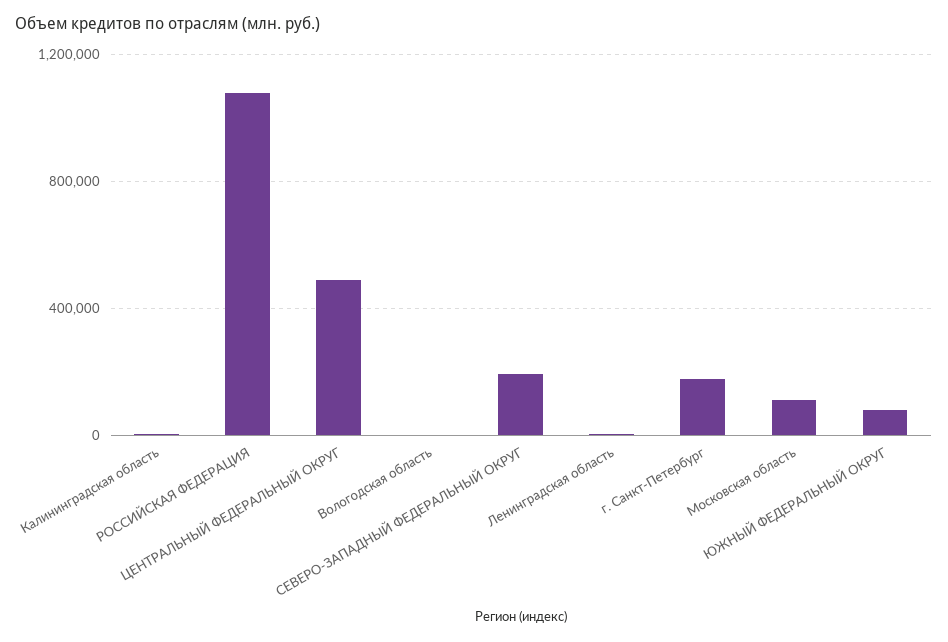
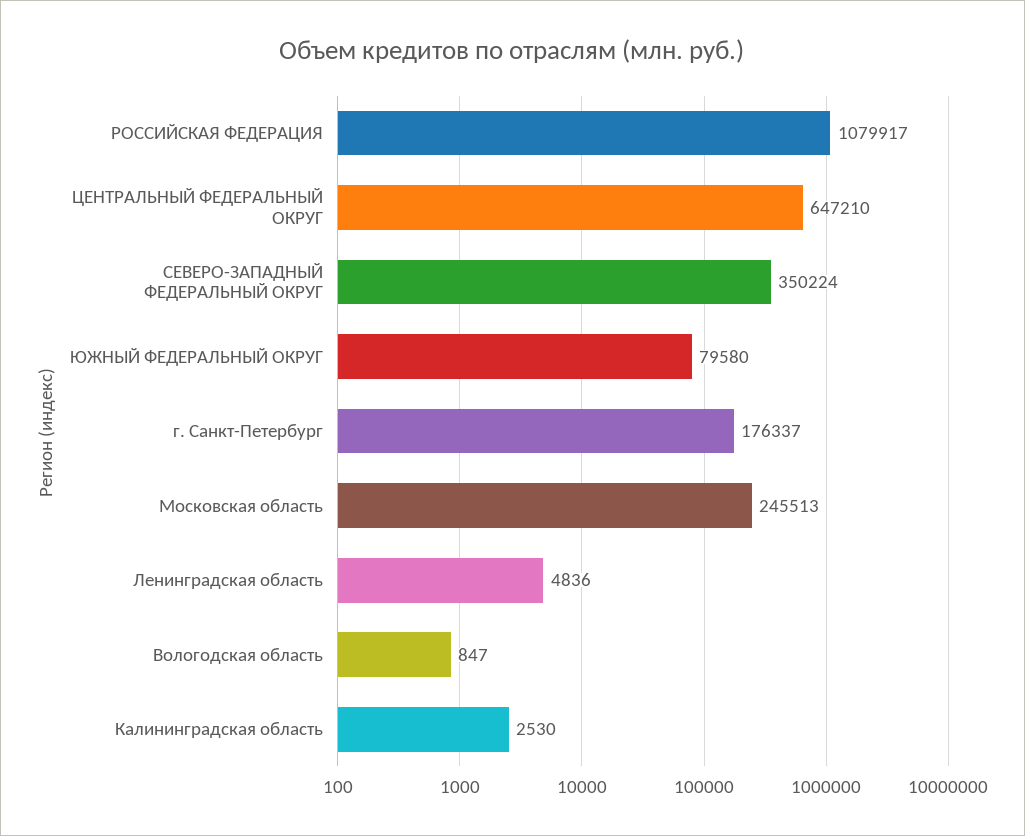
ЦЕНТРАЛЬНЫЙ ФЕДЕРАЛЬНЫЙ ОКРУГ: 500000 -> 647210
СЕВЕРО-ЗАПАДНЫЙ ФЕДЕРАЛЬНЫЙ ОКРУГ: 200000 -> 350224
Московская область: 100000 -> 245513

